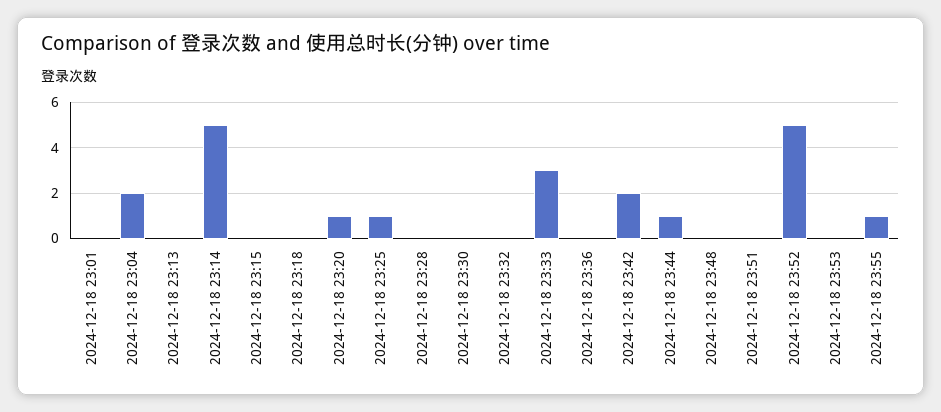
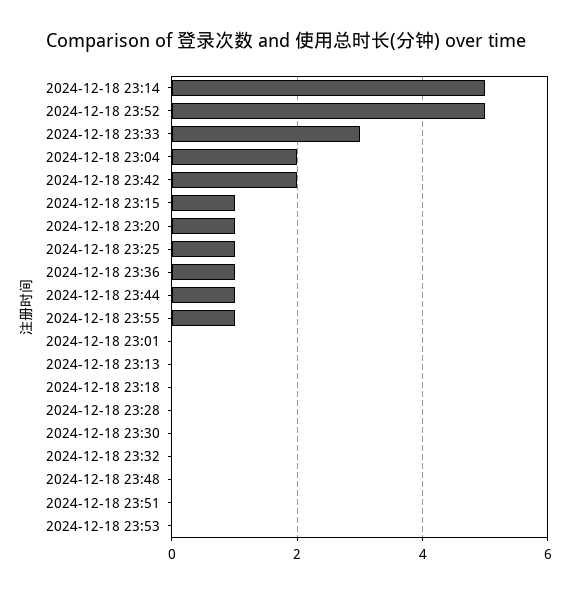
2024-12-18 23:15: 0 -> 1
2024-12-18 23:36: 0 -> 1

